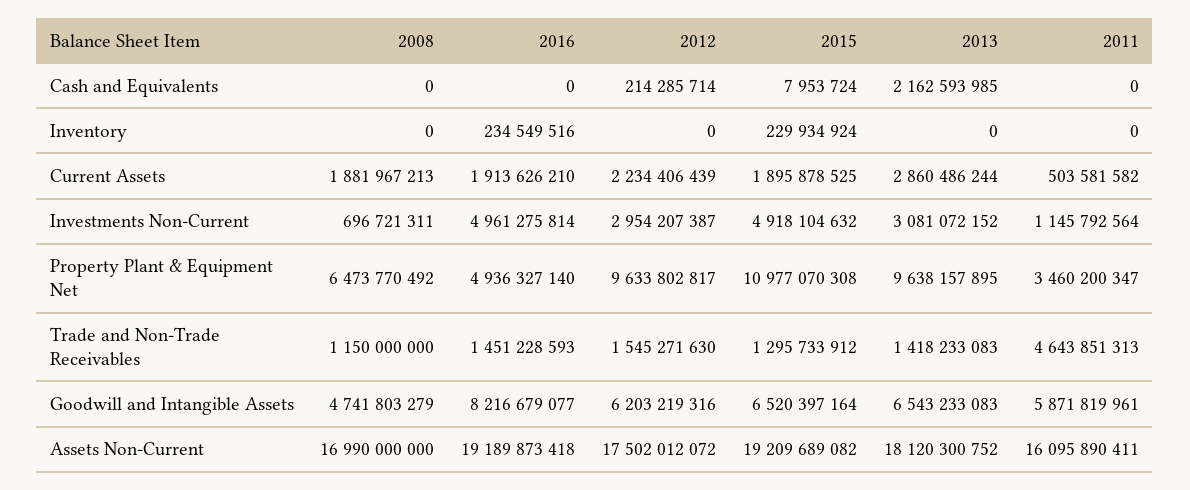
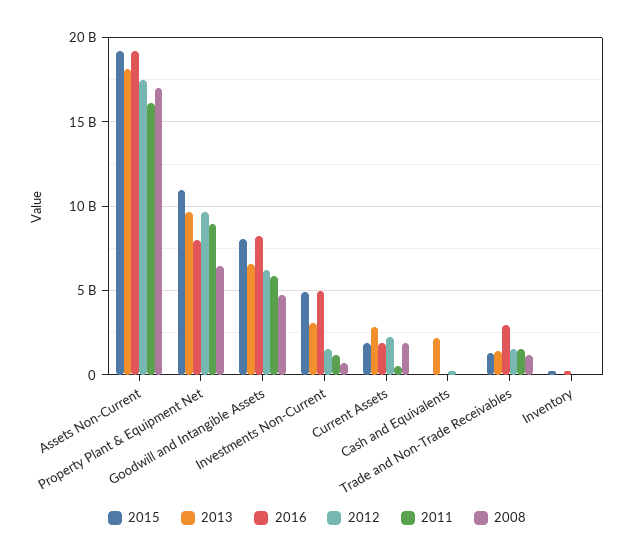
2012, Investments Non-Current: 2954207387 -> 1500000000
2016, Property Plant & Equipment Net: 4936327140 -> 8000000000
2011, Property Plant & Equipment Net: 3460200347 -> 9000000000
2016, Trade and Non-Trade Receivables: 1451228593 -> 3000000000
2011, Trade and Non-Trade Receivables: 4643851313 -> 1500000000
2015, Goodwill and Intangible Assets: 6520397164 -> 8000000000

